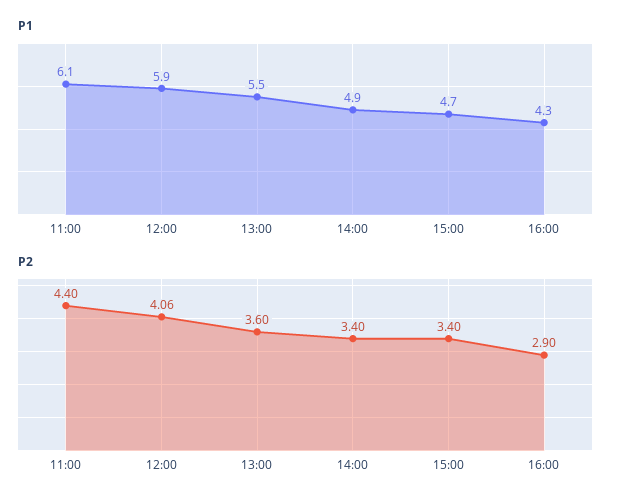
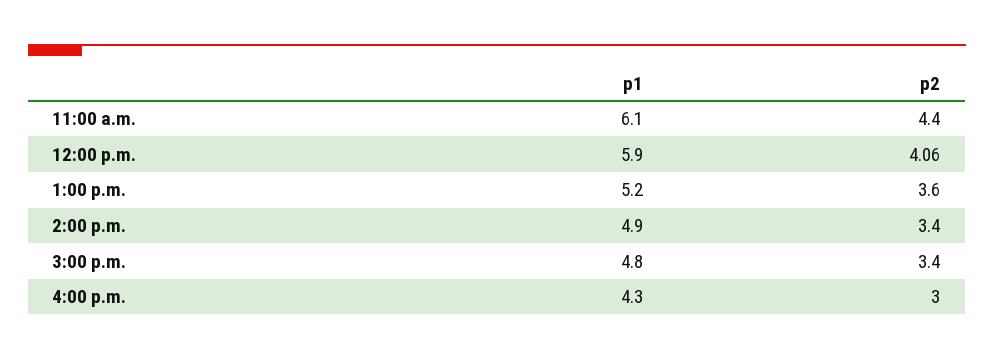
P1, 13:00: 5.5 -> 5.2
P1, 15:00: 4.7 -> 4.8
P2, 16:00: 2.9 -> 3

